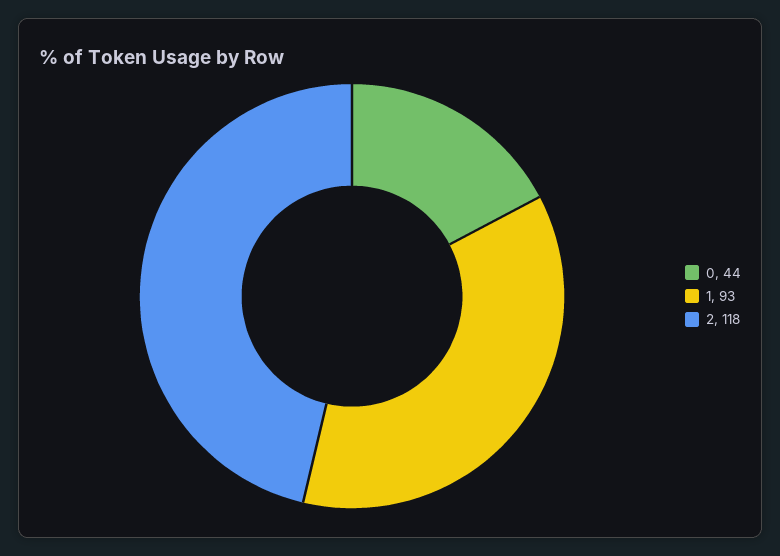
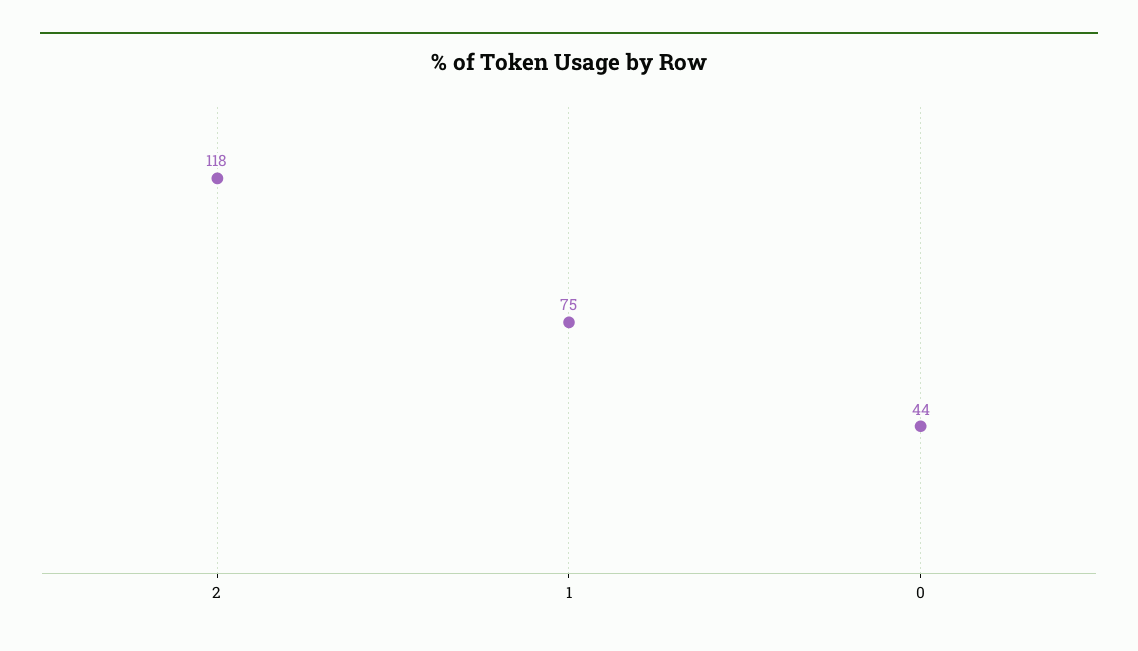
1: 93 -> 75

